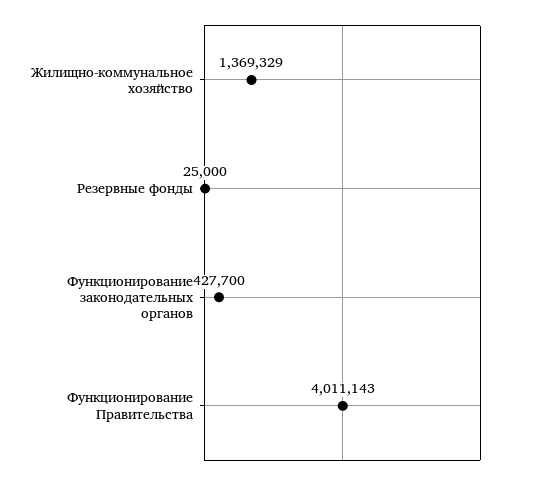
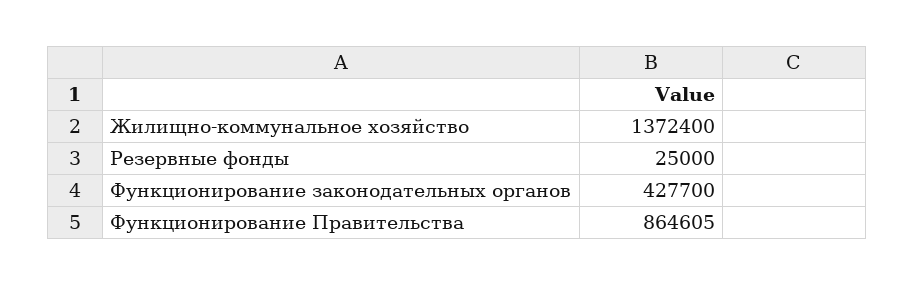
Жилищно-коммунальное хозяйство: 1369329 -> 1372400
Функционирование Правительства: 4011143 -> 864605

